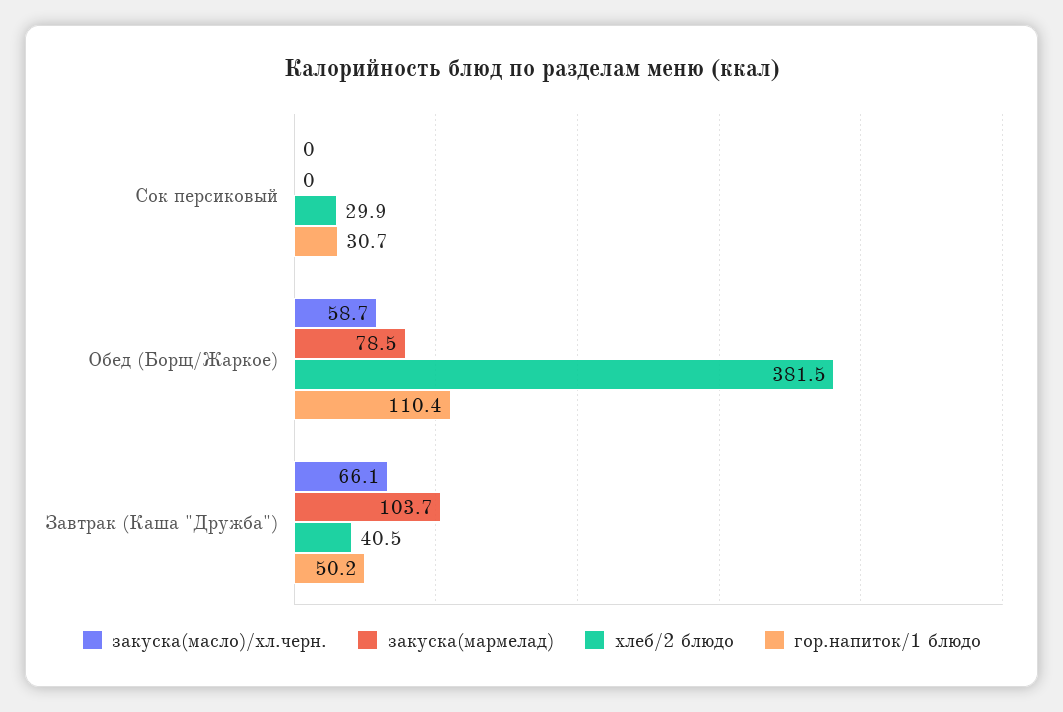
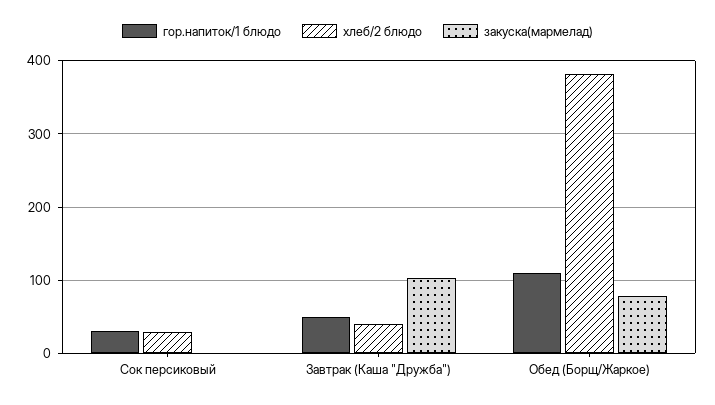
закуска(масло)/хл.черн., Сок персиковый: 0 -> none
закуска(масло)/хл.черн., Обед (Борщ/Жаркое): 58.7 -> none
закуска(масло)/хл.черн., Завтрак (Каша "Дружба"): 66.1 -> none

